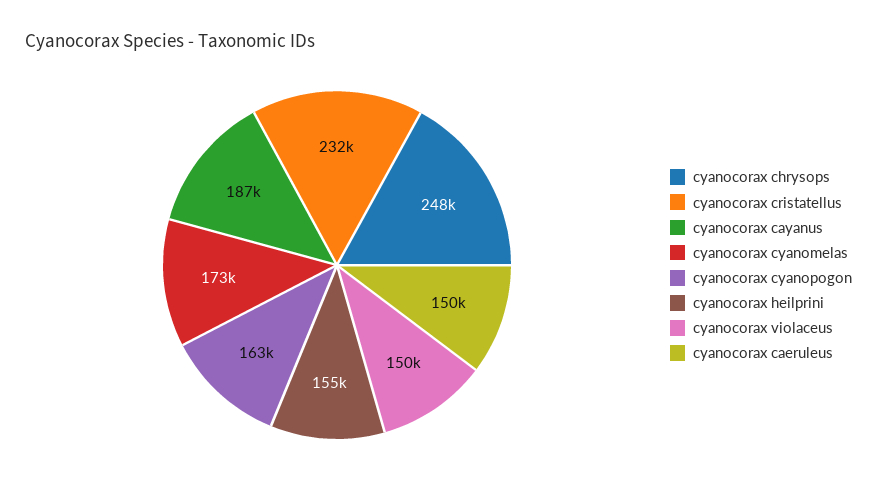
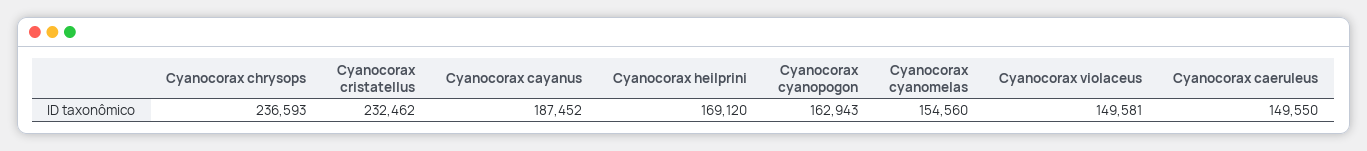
cyanocorax chrysops: 248000 -> 236593
cyanocorax cyanomelas: 173000 -> 154560
cyanocorax heilprini: 155000 -> 169120

